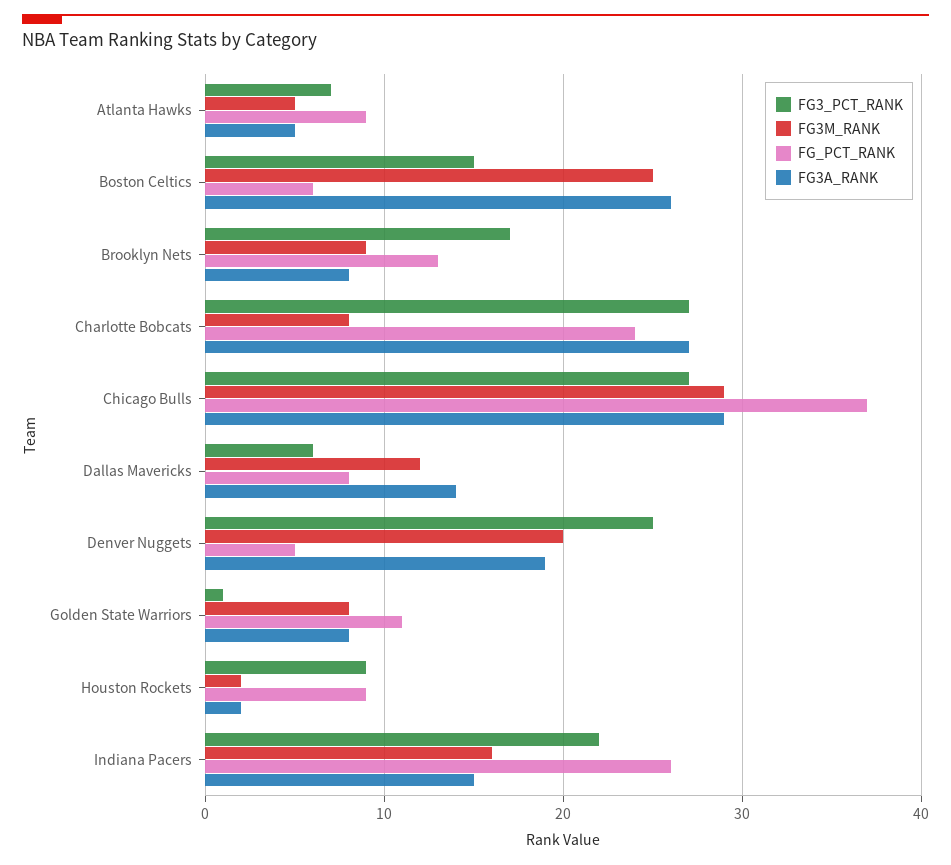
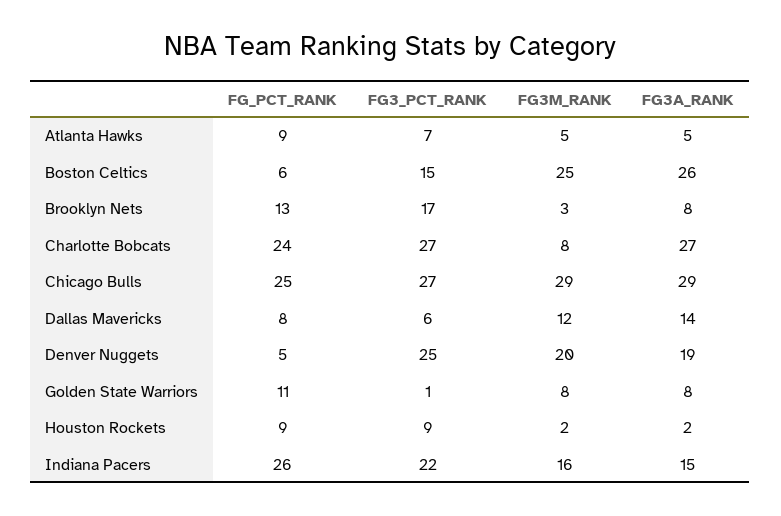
FG3M_RANK, Brooklyn Nets: 9 -> 3
FG_PCT_RANK, Chicago Bulls: 37 -> 25

